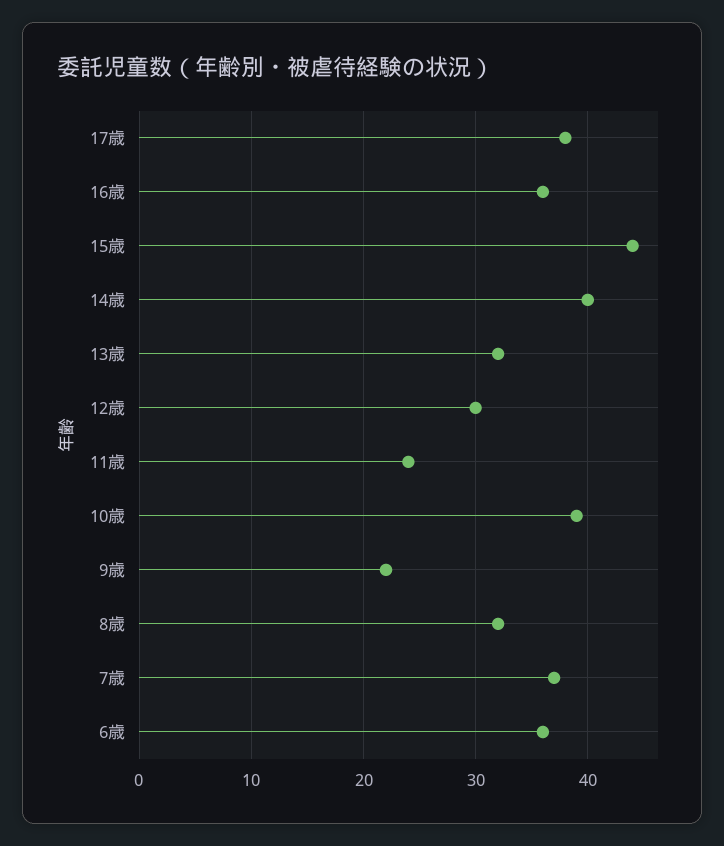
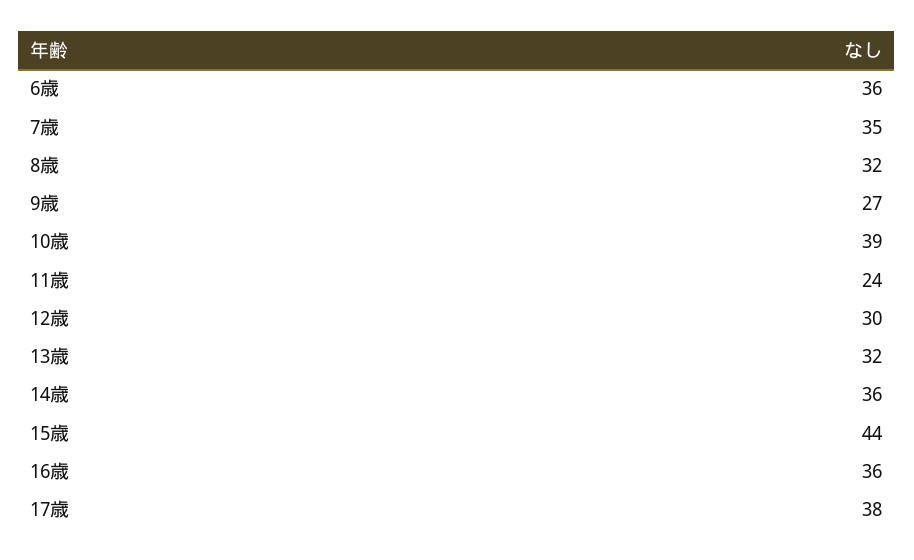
14歳: 40 -> 36
9歳: 22 -> 27
7歳: 37 -> 35

